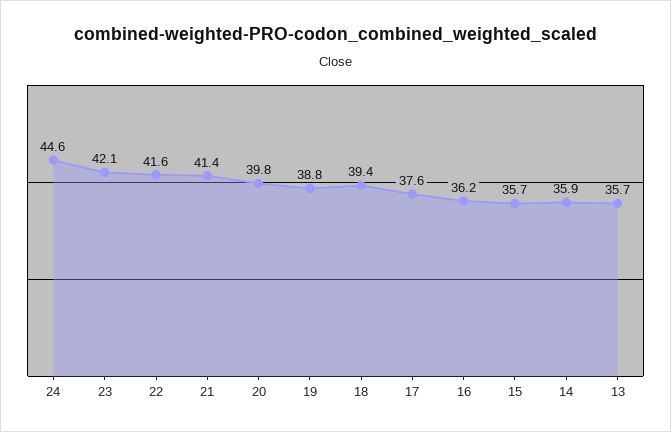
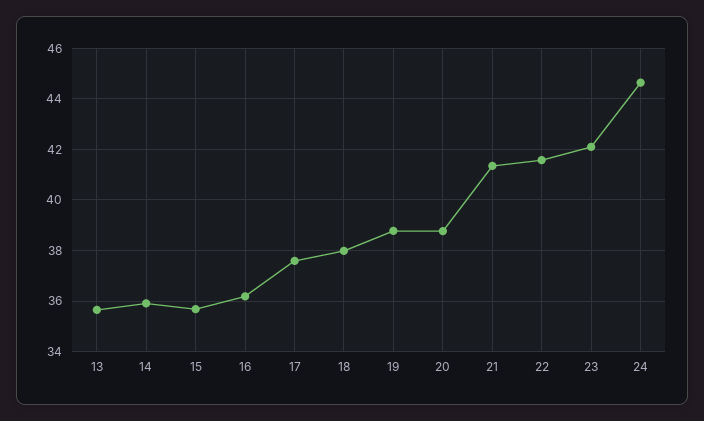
20: 39.8 -> 38.75
18: 39.4 -> 38

